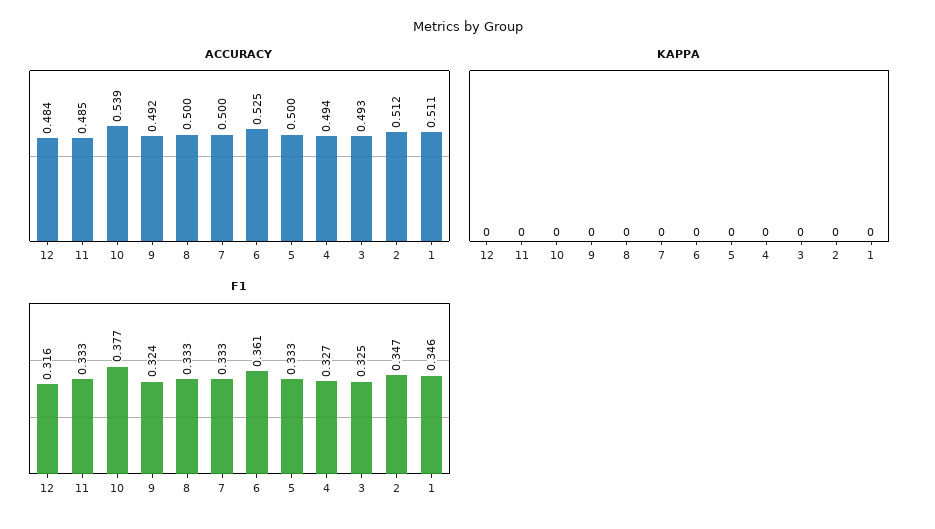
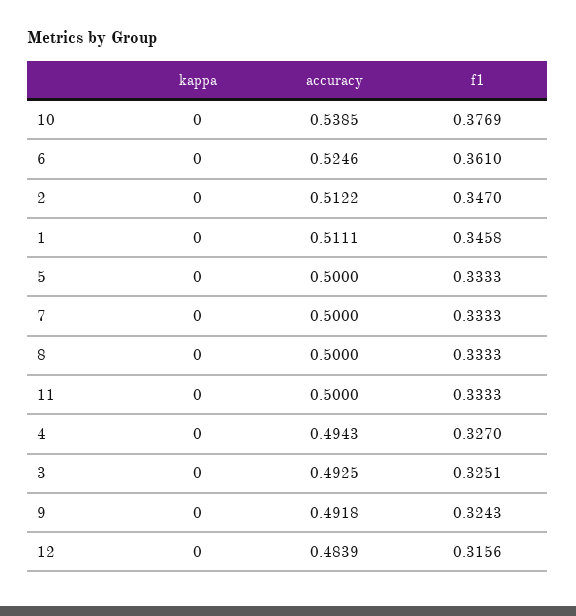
ACCURACY, 11: 0.485 -> 0.5

